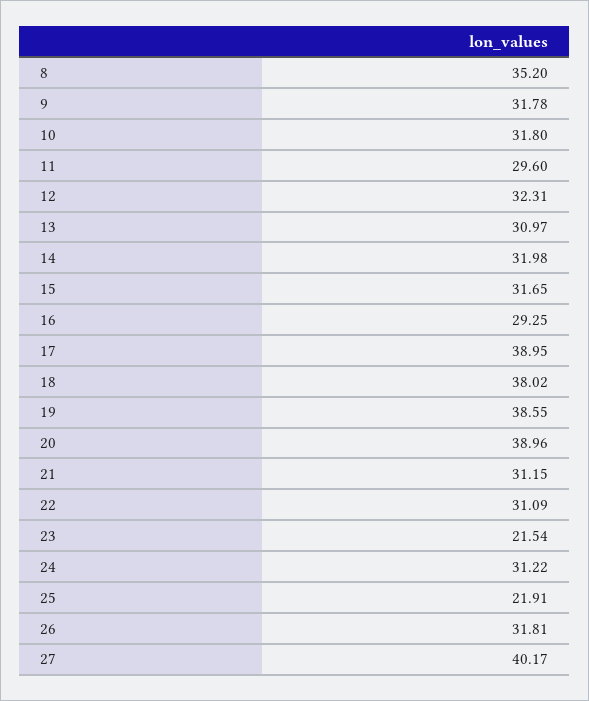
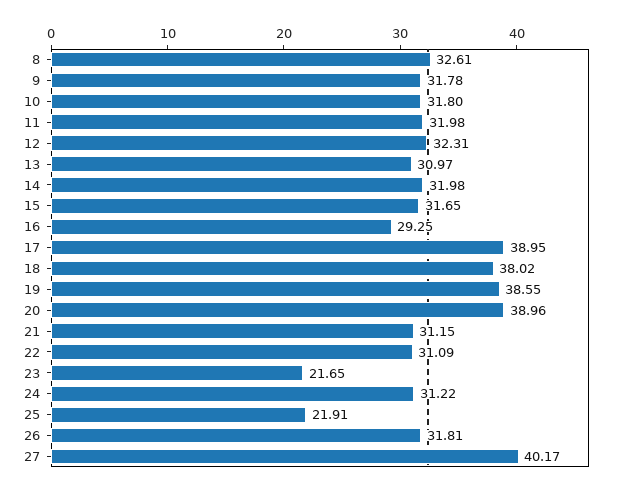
8: 35.2 -> 32.61
11: 29.6 -> 31.98
23: 21.54 -> 21.65

